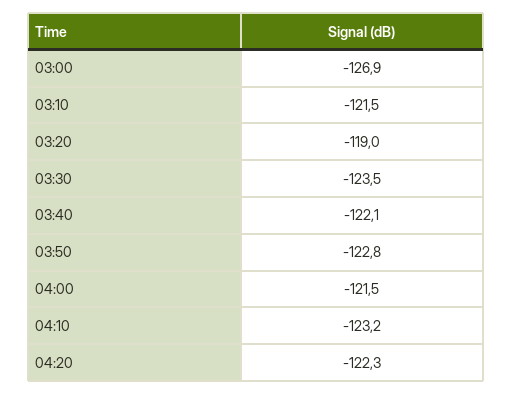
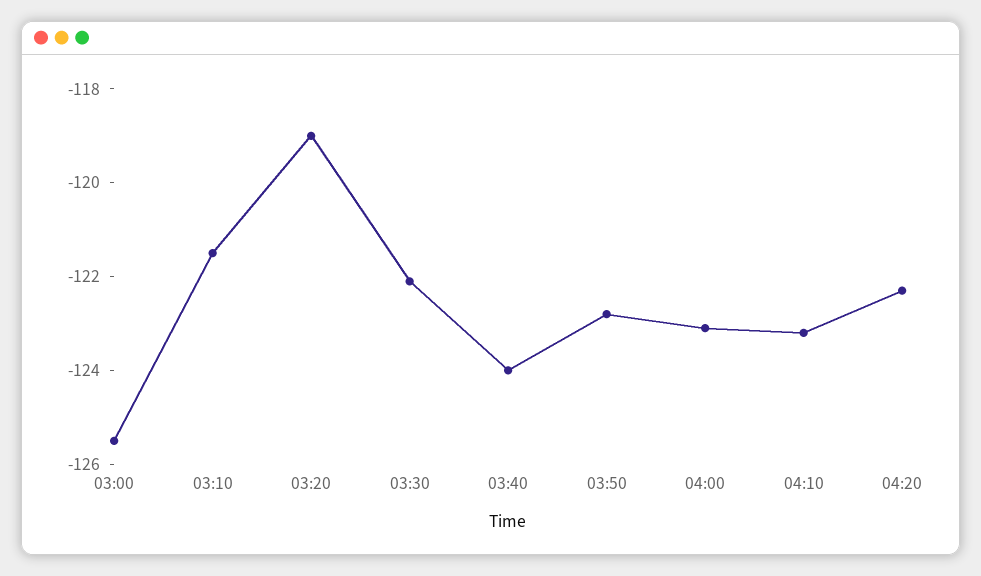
03:00: -126.9 -> -125.5
03:30: -123.5 -> -122
03:40: -122.1 -> -124
04:00: -121.5 -> -123

